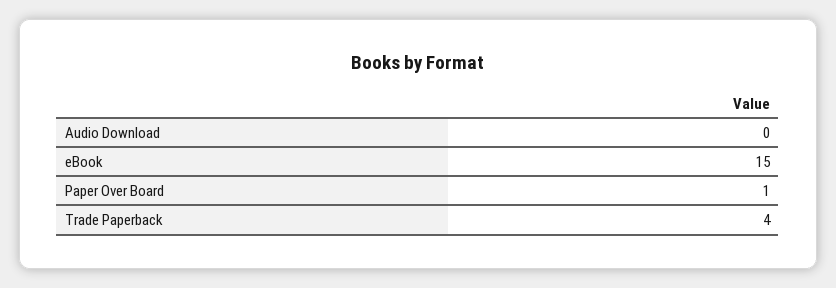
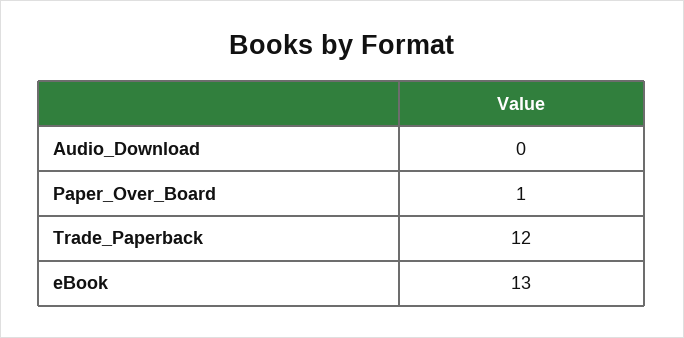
eBook: 15 -> 13
Trade Paperback: 4 -> 12

